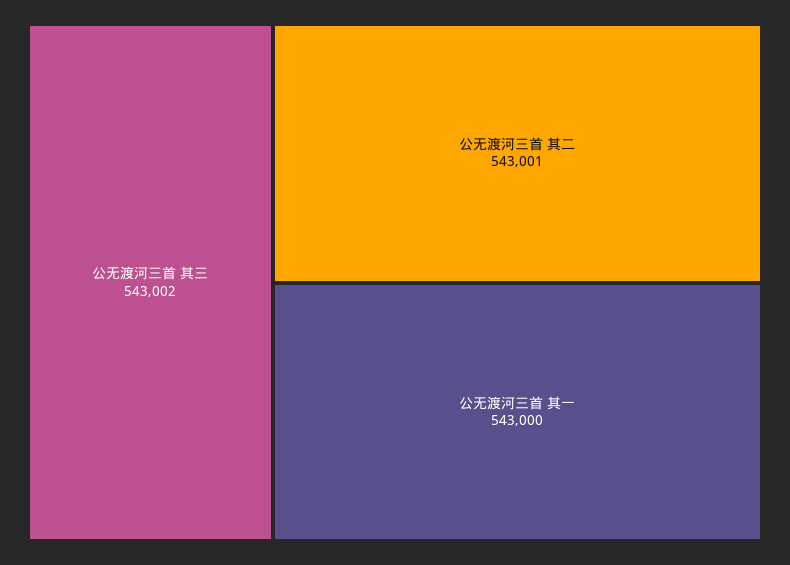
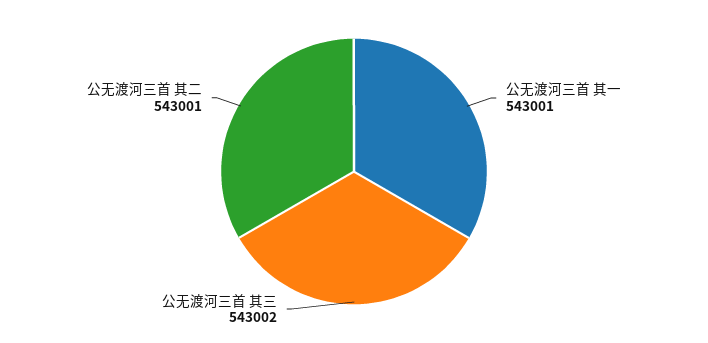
公无渡河三首 其一: 543000 -> 543001

